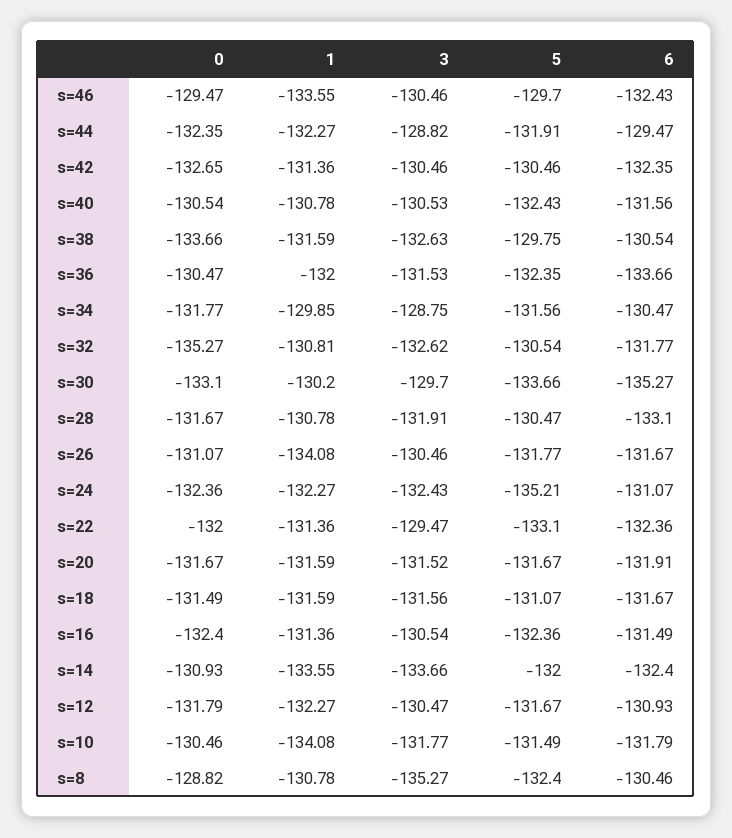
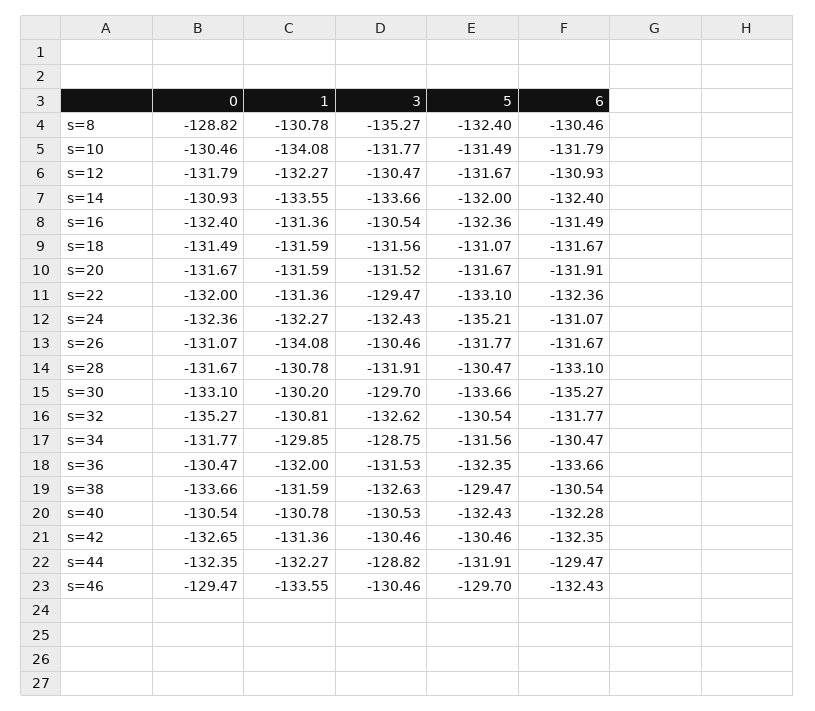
6, s=40: -131.56 -> -132.28
5, s=38: -129.75 -> -129.47

